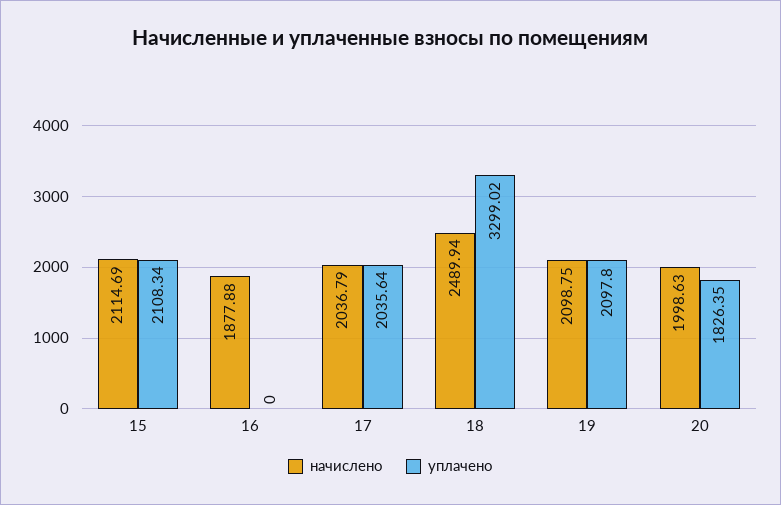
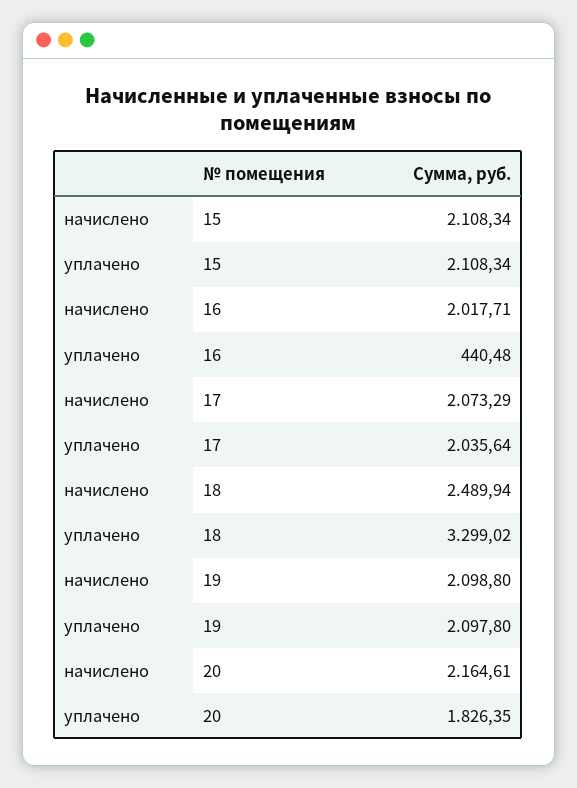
начислено, 15: 2114.69 -> 2108.34
начислено, 16: 1877.88 -> 2017.71
уплачено, 16: 0 -> 440.48
начислено, 17: 2036.79 -> 2073.29
начислено, 19: 2098.75 -> 2098.8
начислено, 20: 1998.63 -> 2164.61

